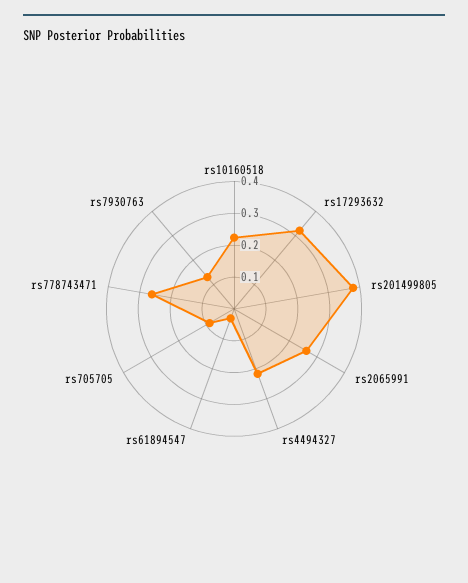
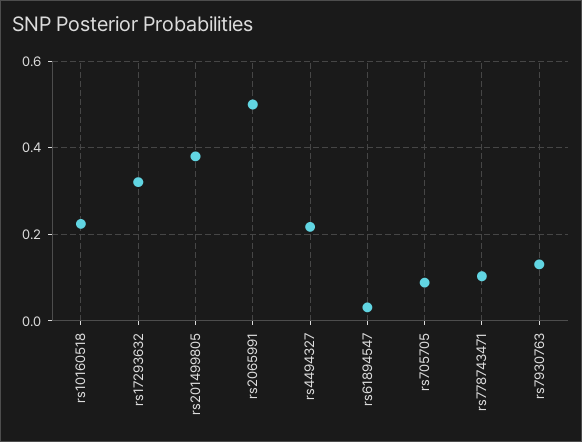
rs2065991: 0.25 -> 0.5
rs778743471: 0.25 -> 0.1

